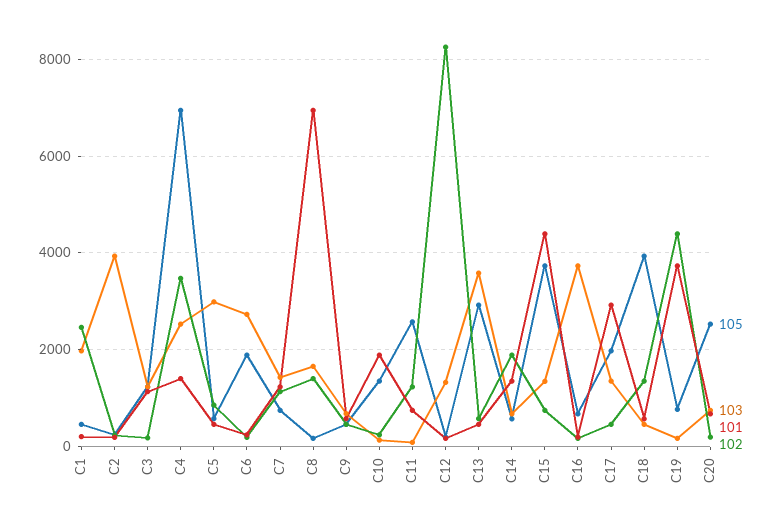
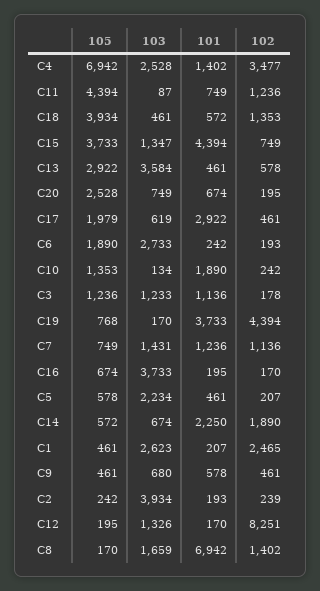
103, C1: 2000 -> 2623
103, C5: 3000 -> 2234
102, C5: 800 -> 207
105, C11: 2600 -> 4394
101, C14: 1400 -> 2250
103, C17: 1400 -> 619

